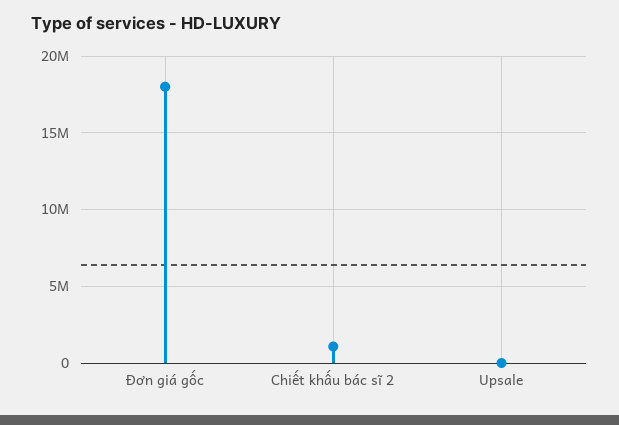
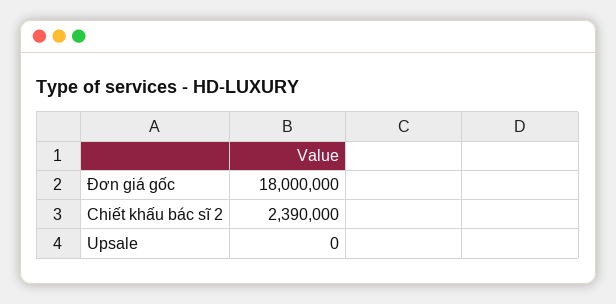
Chiết khấu bác sĩ 2: 1000000 -> 2390000

